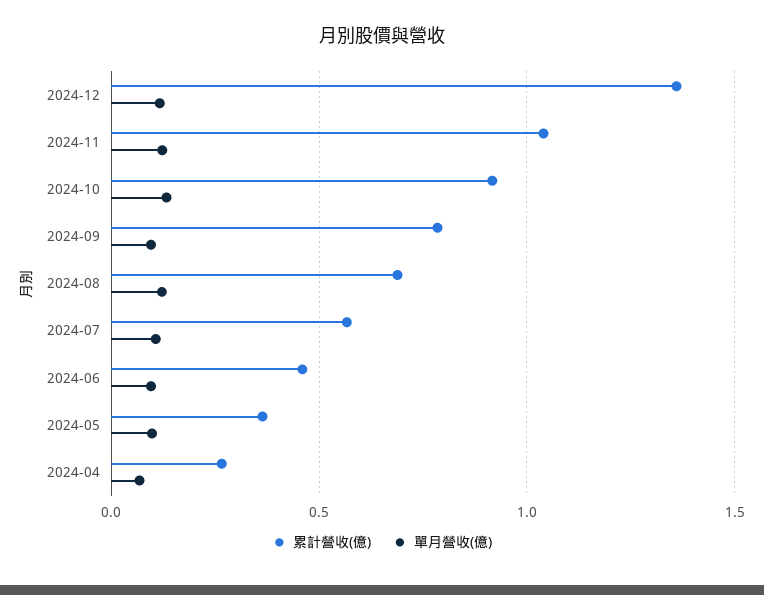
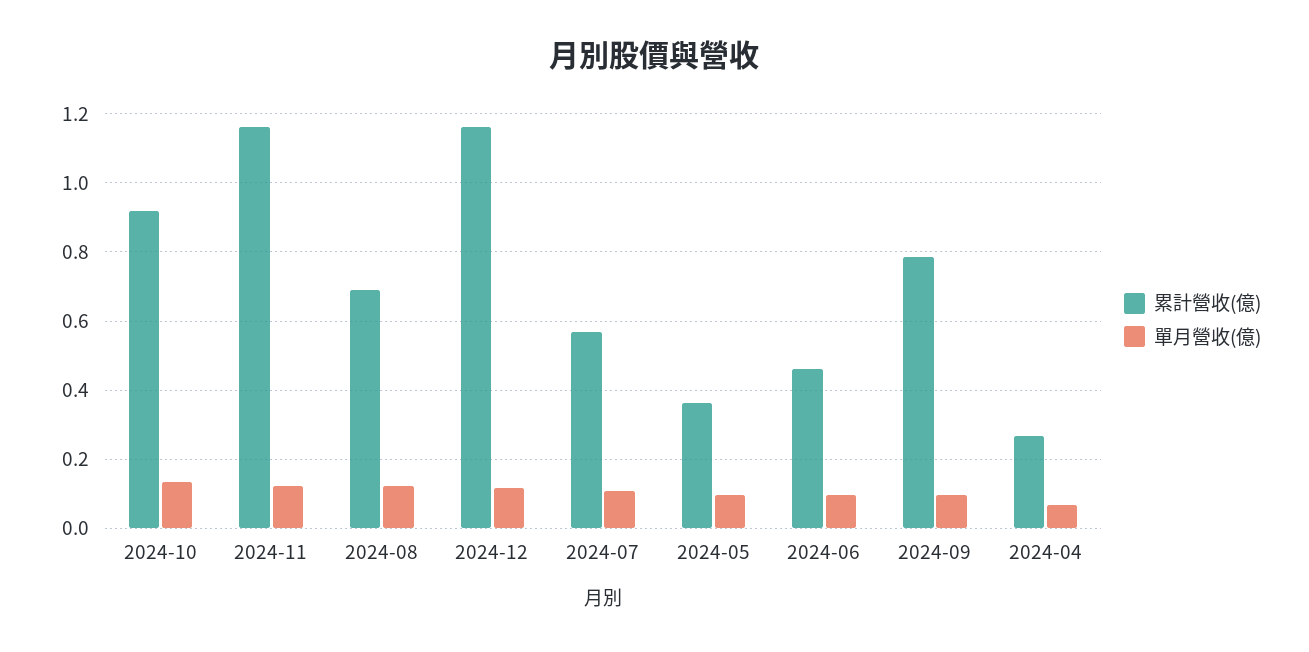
累計營收(億), 2024-12: 1.35 -> 1.16
累計營收(億), 2024-11: 1.05 -> 1.16

